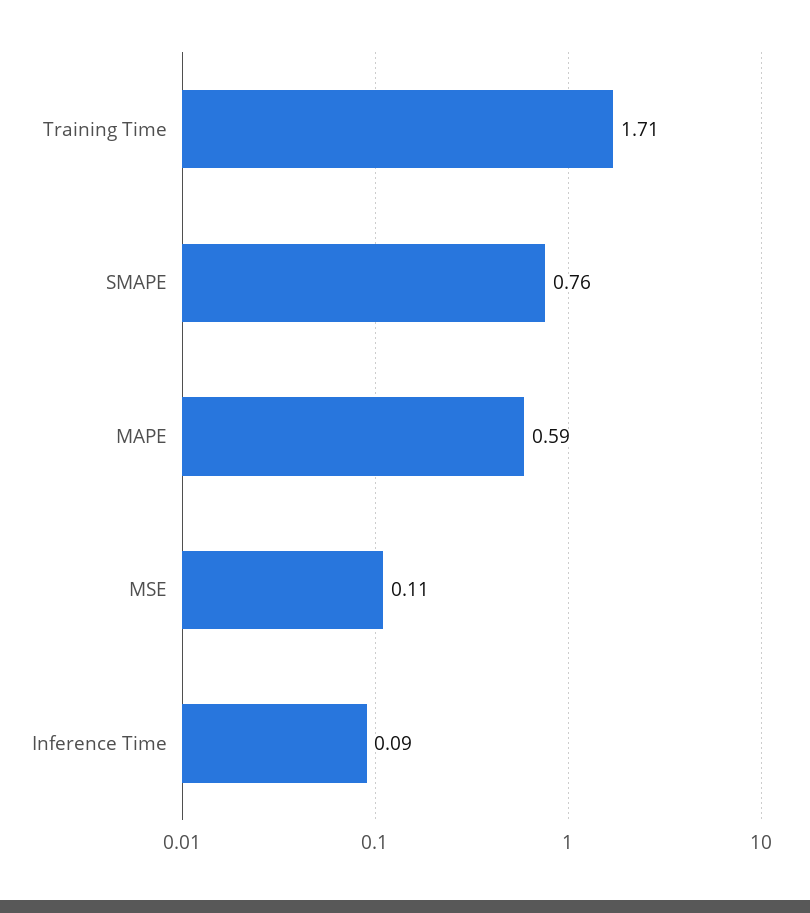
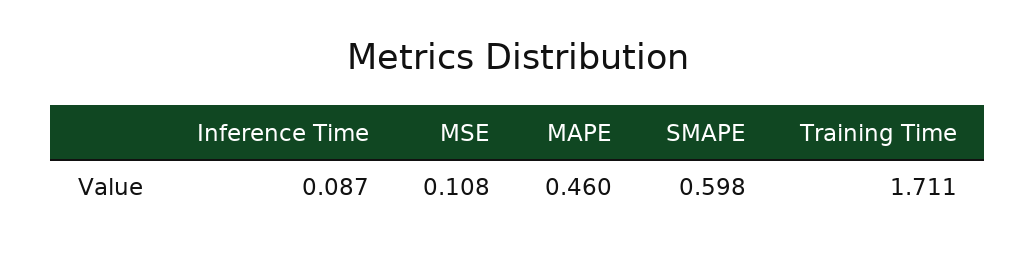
SMAPE: 0.76 -> 0.598
MAPE: 0.59 -> 0.46

